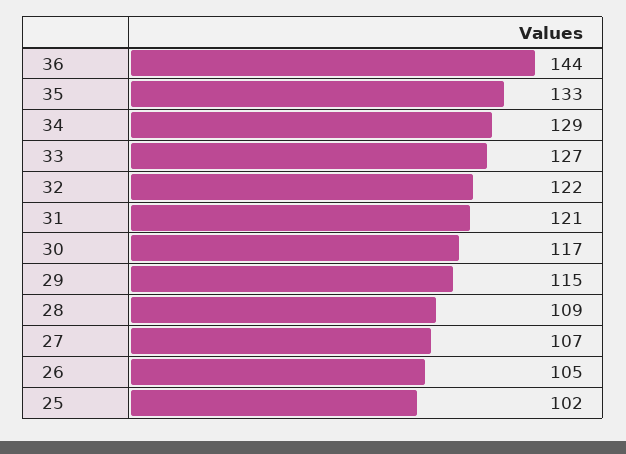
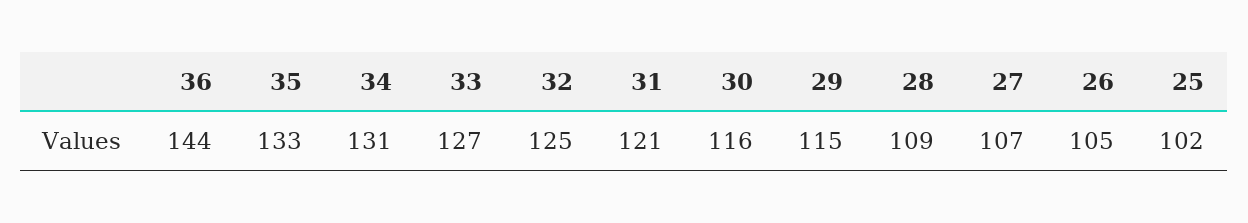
34: 129 -> 131
32: 122 -> 125
30: 117 -> 116

